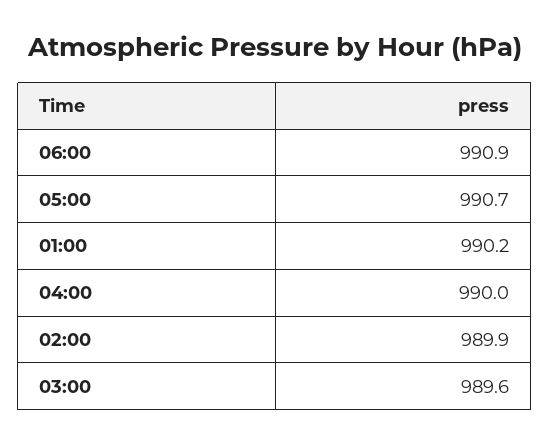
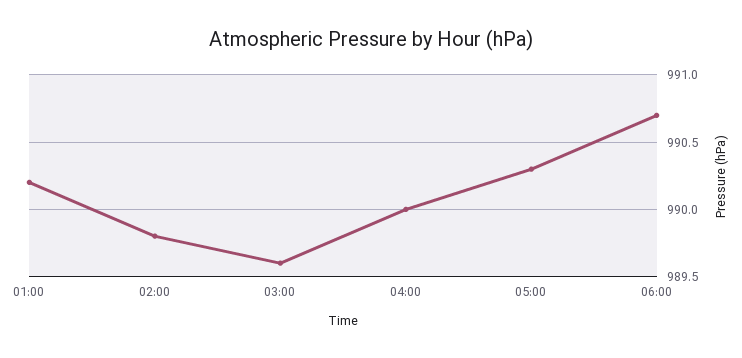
06:00: 990.9 -> 990.7
05:00: 990.7 -> 990.3
02:00: 989.9 -> 989.8

